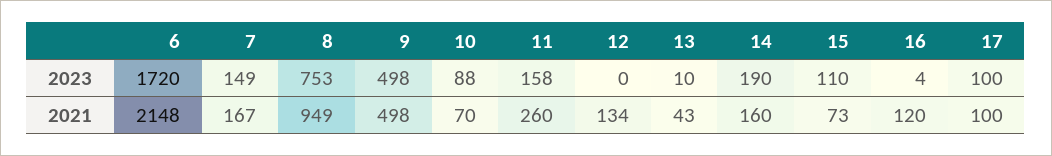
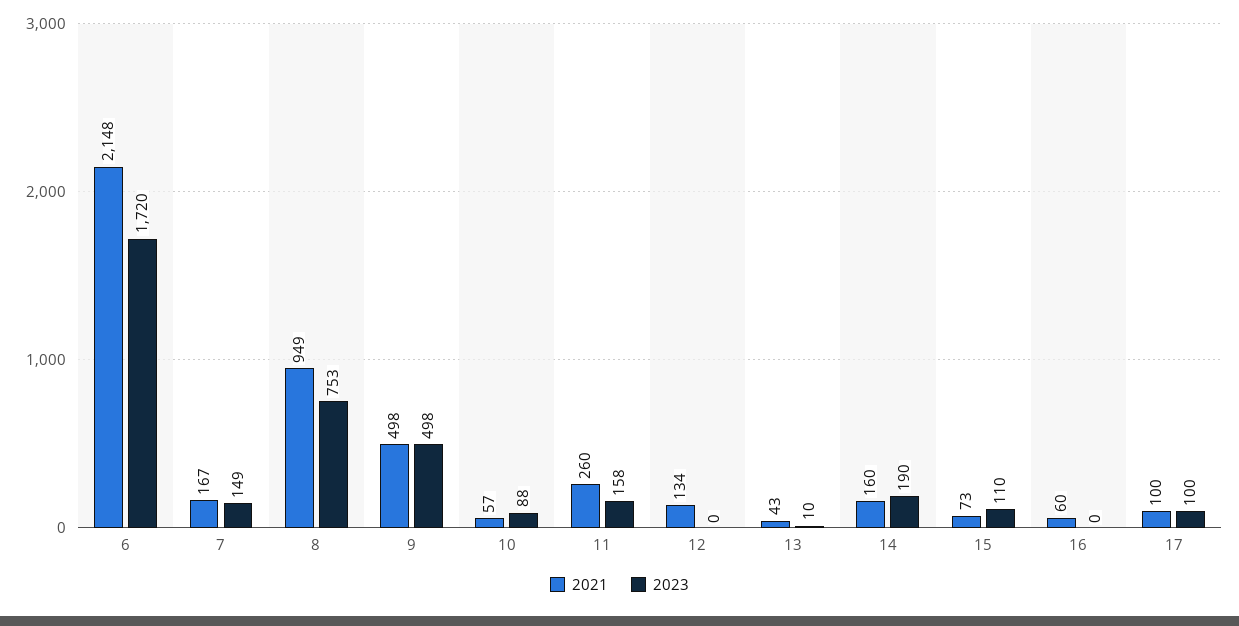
2023, 16: 4 -> 0
2021, 10: 70 -> 57
2021, 16: 120 -> 60

